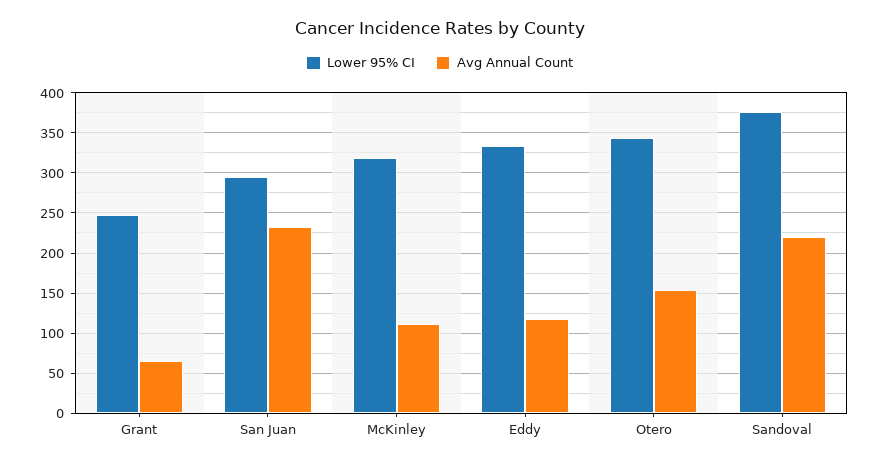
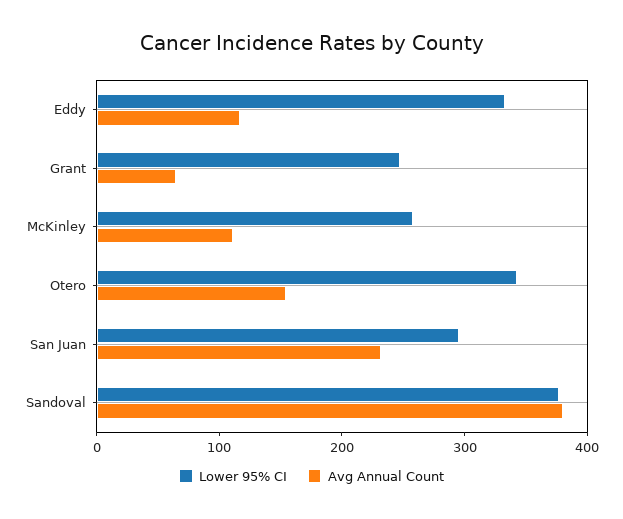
Lower 95% CI, McKinley: 320 -> 260
Avg Annual Count, Sandoval: 220 -> 380

